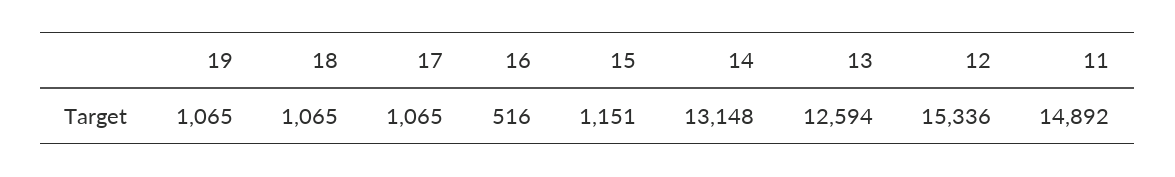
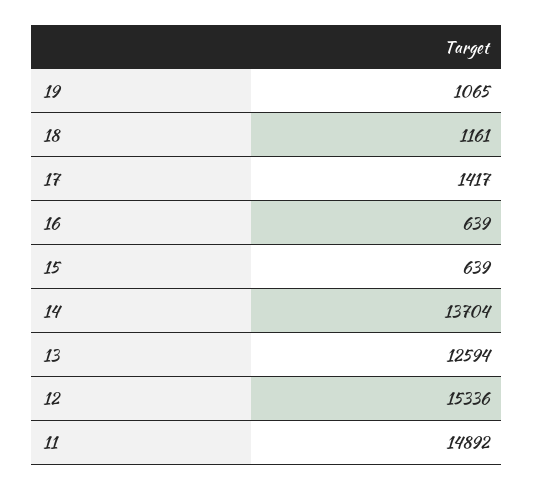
18: 1065 -> 1161
17: 1065 -> 1417
16: 516 -> 639
15: 1151 -> 639
14: 13148 -> 13704

